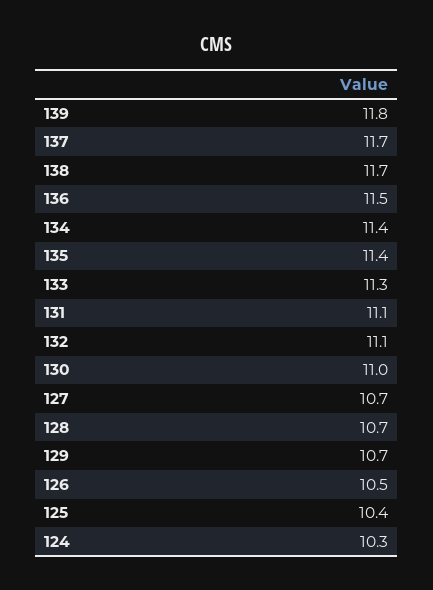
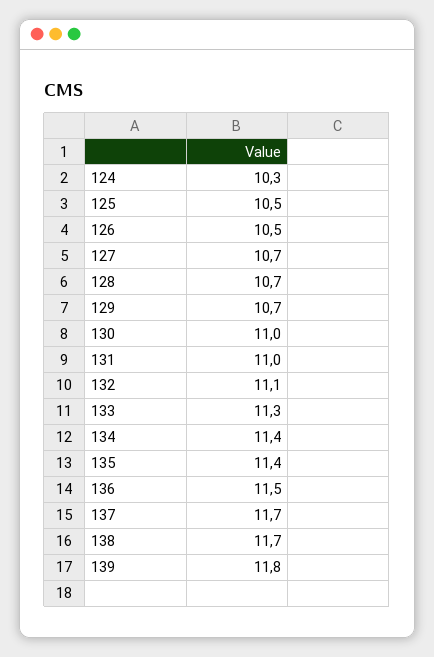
131: 11.1 -> 11
125: 10.4 -> 10.5

